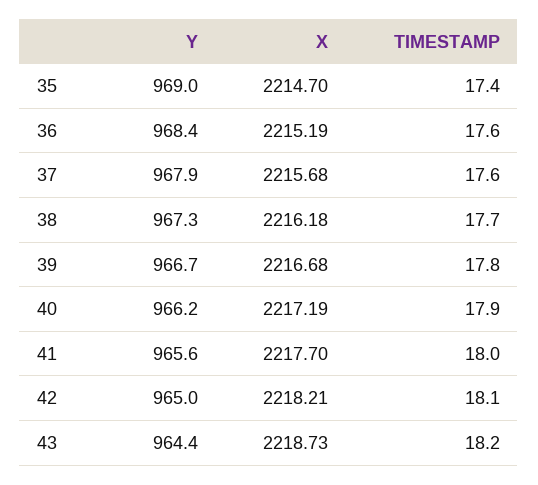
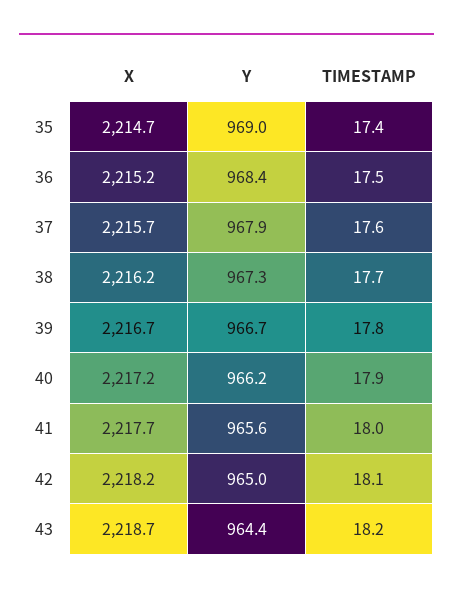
TIMESTAMP, 36: 17.6 -> 17.5

